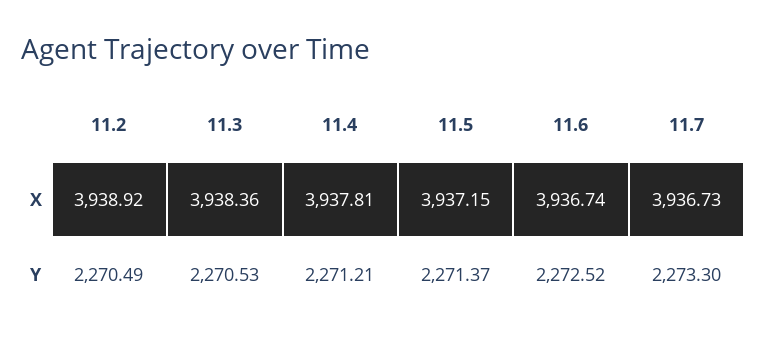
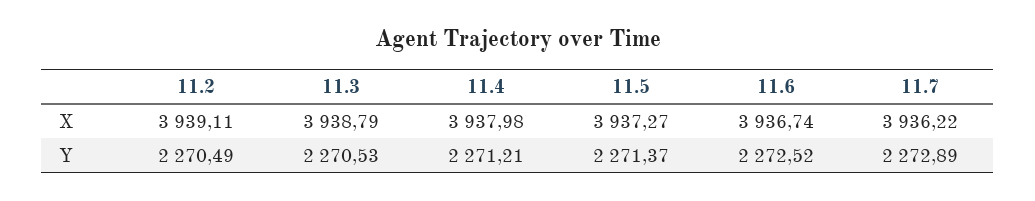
11.2, X: 3938.92 -> 3939.11
11.3, X: 3938.36 -> 3938.79
11.4, X: 3937.81 -> 3937.98
11.5, X: 3937.15 -> 3937.27
11.7, X: 3936.73 -> 3936.22
11.7, Y: 2273.3 -> 2272.89

